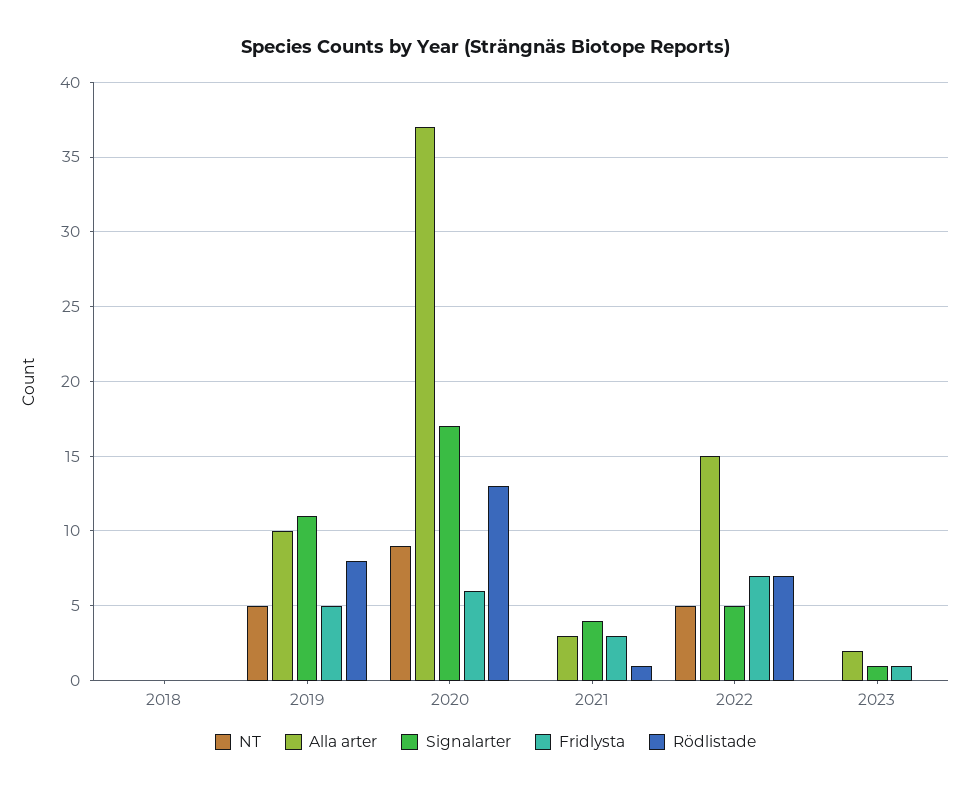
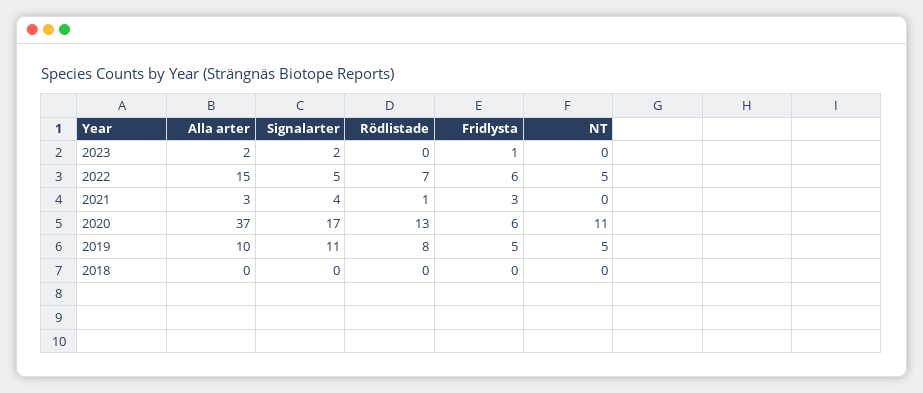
NT, 2020: 9 -> 11
Fridlysta, 2022: 7 -> 6
Signalarter, 2023: 1 -> 2

